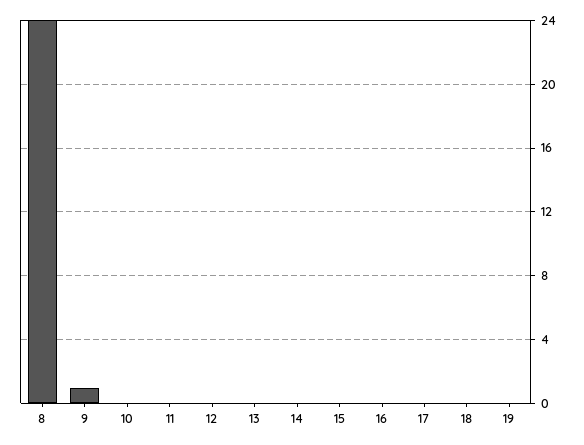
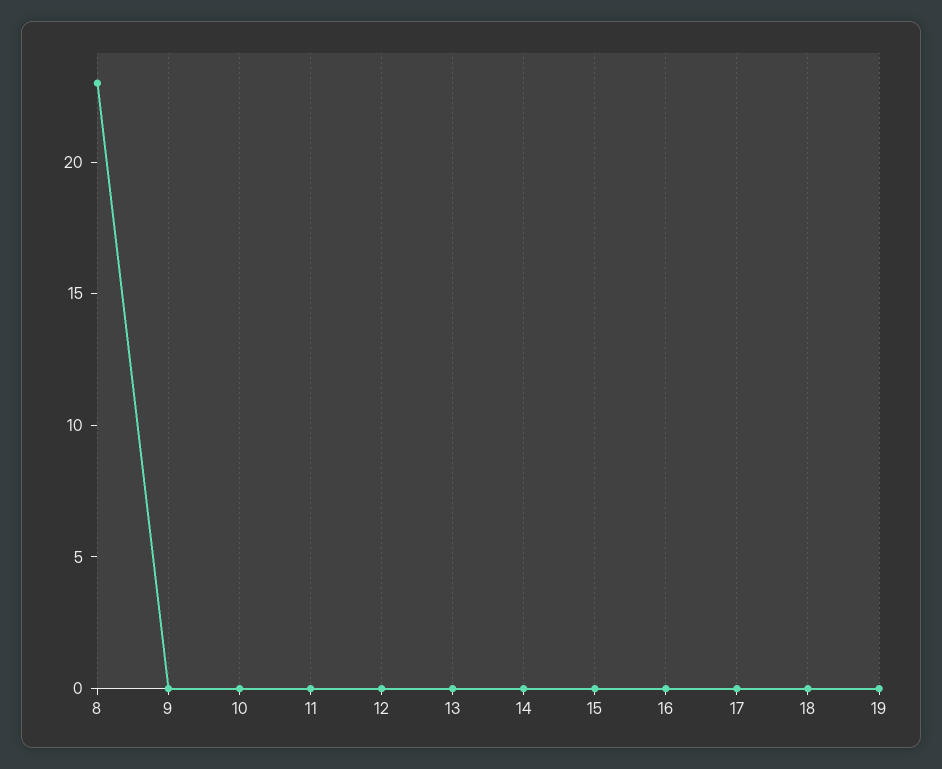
8: 24 -> 23
9: 1 -> 0

